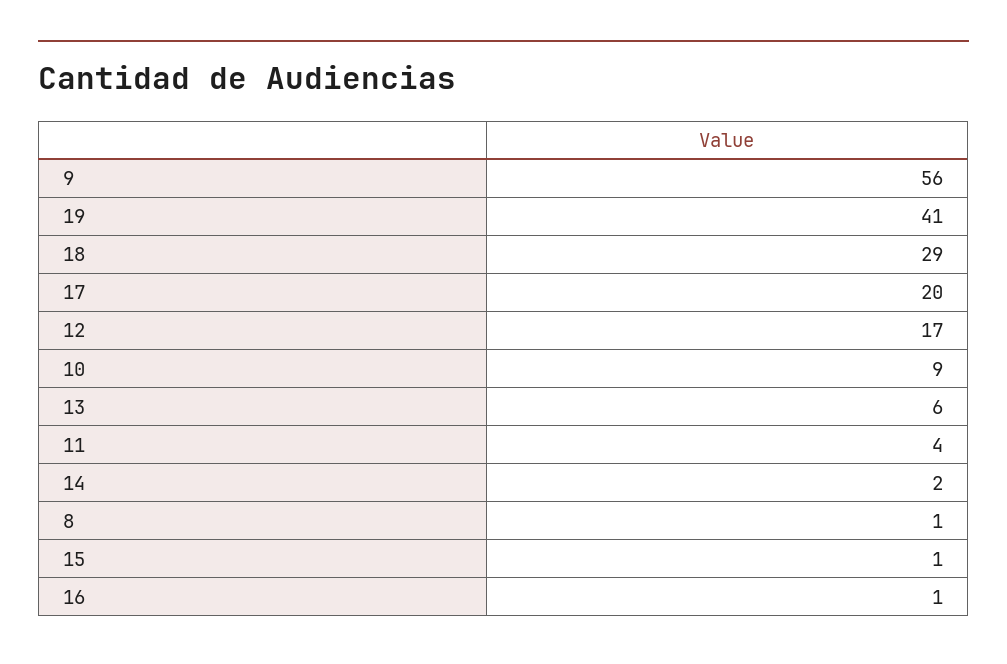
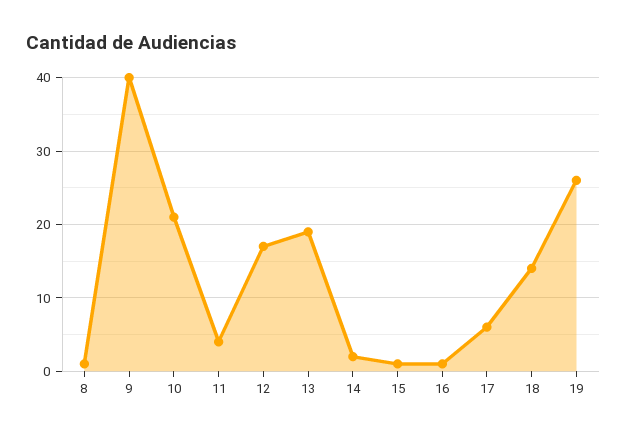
9: 56 -> 40
19: 41 -> 26
18: 29 -> 14
17: 20 -> 6
10: 9 -> 21
13: 6 -> 19

